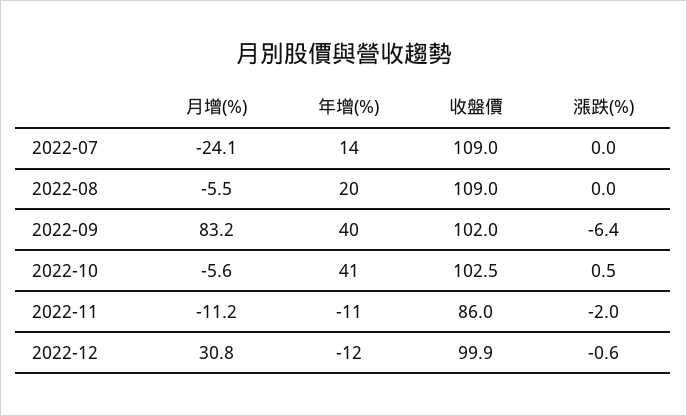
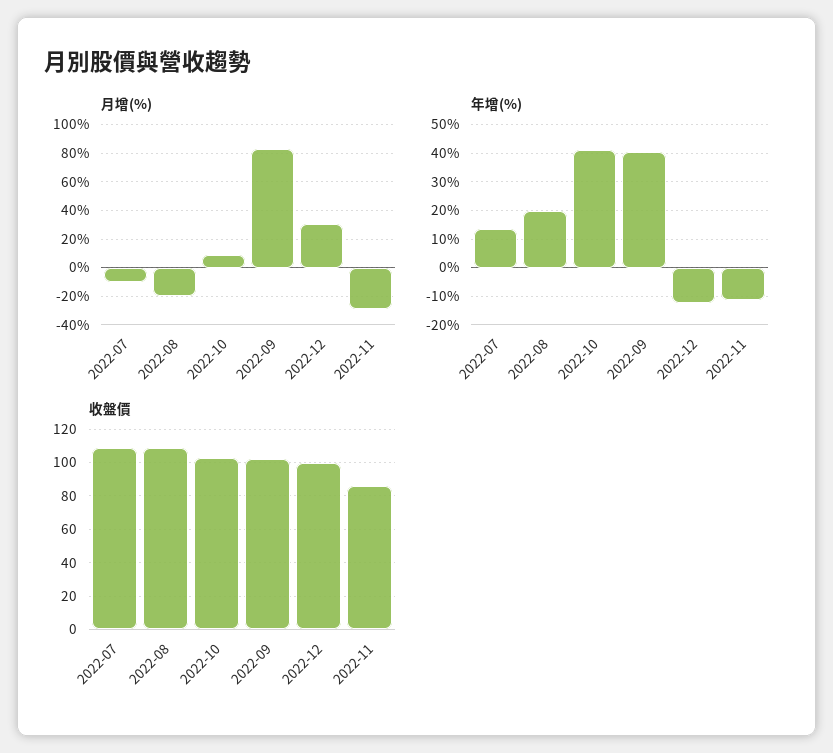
月增(%), 2022-07: -24.1 -> -10
漲跌(%), 2022-07: 0 -> none
月增(%), 2022-08: -5.5 -> -20
漲跌(%), 2022-08: 0 -> none
漲跌(%), 2022-09: -6.4 -> none
月增(%), 2022-10: -5.6 -> 10
漲跌(%), 2022-10: 0.5 -> none
月增(%), 2022-11: -11.2 -> -30
漲跌(%), 2022-11: -2 -> none
漲跌(%), 2022-12: -0.6 -> none

